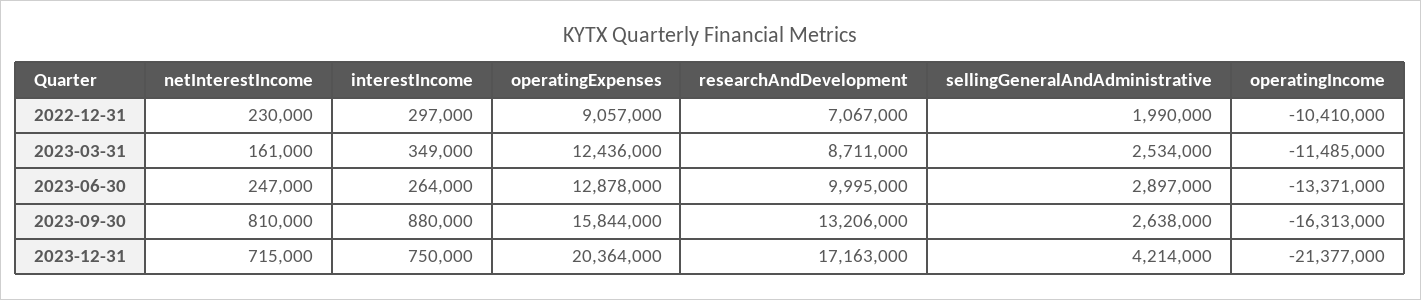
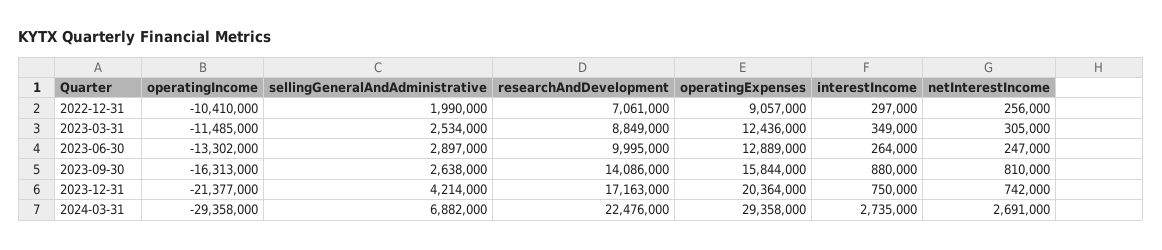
netInterestIncome, 2022-12-31: 230000 -> 256000
researchAndDevelopment, 2022-12-31: 7067000 -> 7061000
netInterestIncome, 2023-03-31: 161000 -> 305000
researchAndDevelopment, 2023-03-31: 8711000 -> 8849000
operatingExpenses, 2023-06-30: 12878000 -> 12889000
operatingIncome, 2023-06-30: -13371000 -> -13302000
researchAndDevelopment, 2023-09-30: 13206000 -> 14086000
netInterestIncome, 2023-12-31: 715000 -> 742000
operatingIncome, 2024-03-31: none -> -29358000
sellingGeneralAndAdministrative, 2024-03-31: none -> 6882000
researchAndDevelopment, 2024-03-31: none -> 22476000
operatingExpenses, 2024-03-31: none -> 29358000
interestIncome, 2024-03-31: none -> 2735000
netInterestIncome, 2024-03-31: none -> 2691000

